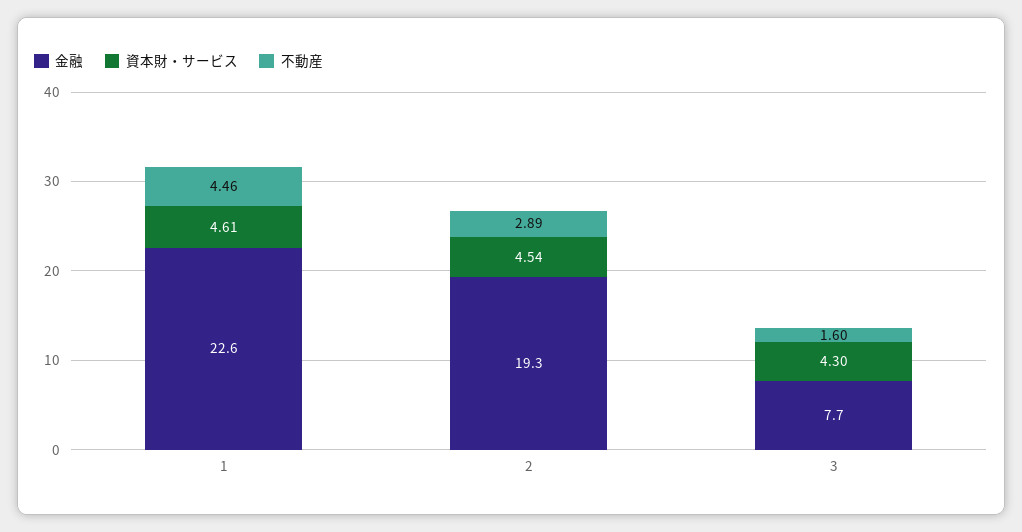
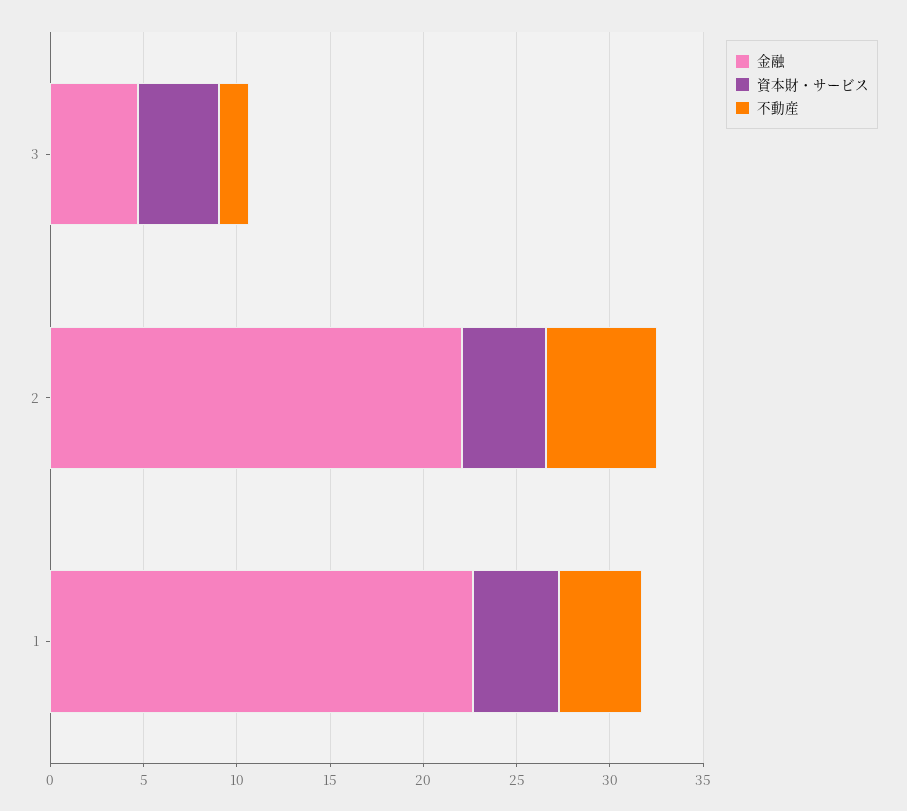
金融, 2: 19.3 -> 22
不動産, 2: 2.89 -> 6
金融, 3: 7.7 -> 5

